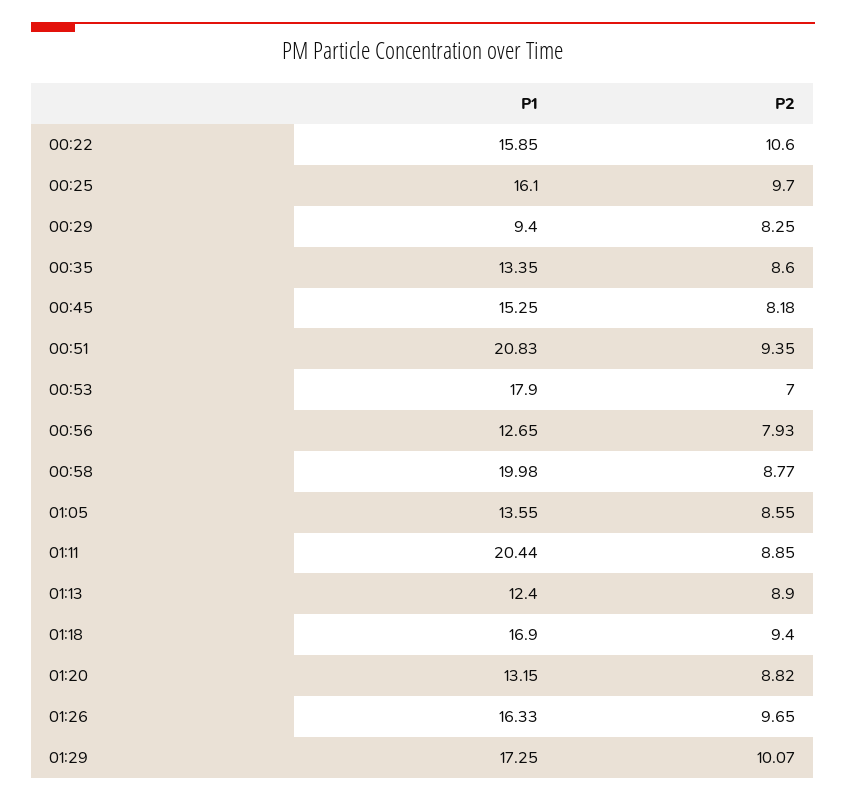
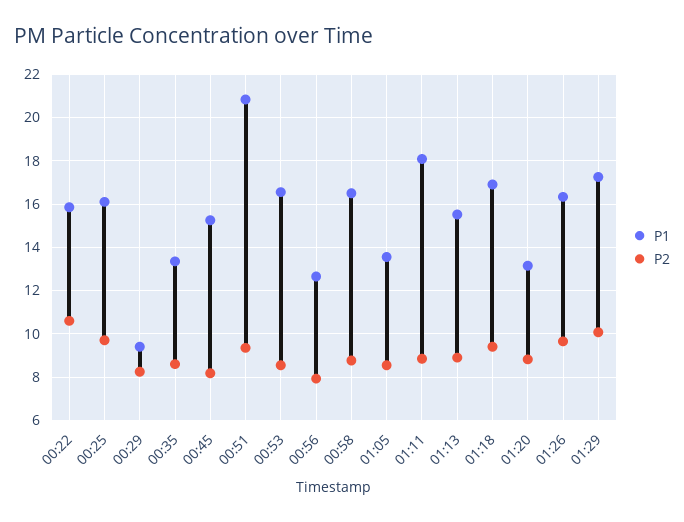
P1, 00:53: 17.9 -> 16.5
P2, 00:53: 7 -> 8.5
P1, 00:58: 19.98 -> 16.5
P1, 01:11: 20.44 -> 18
P1, 01:13: 12.4 -> 15.5

